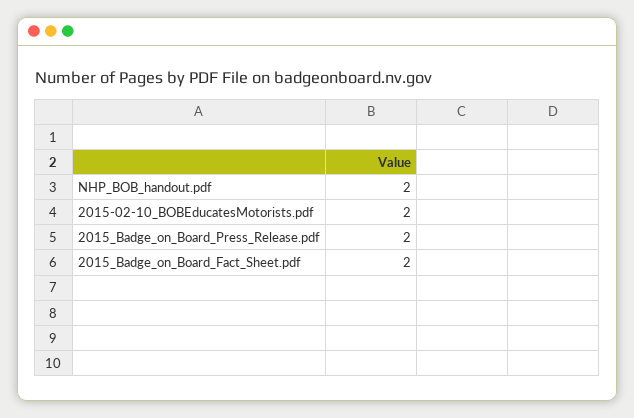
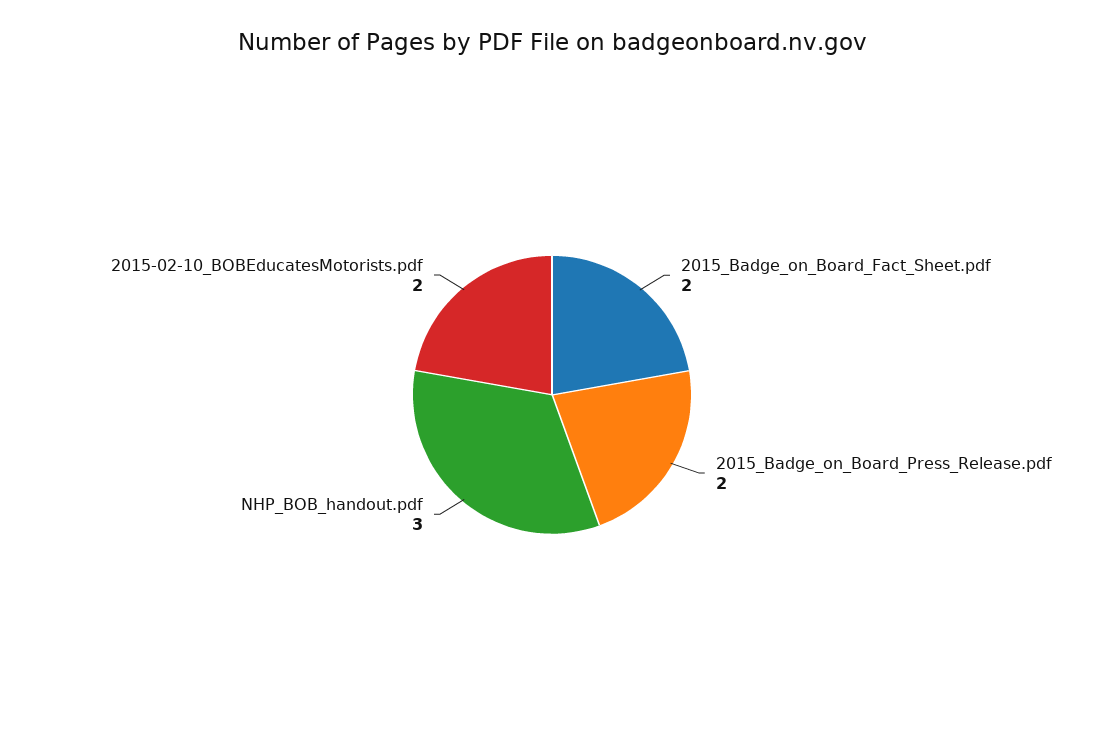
NHP_BOB_handout.pdf: 2 -> 3

